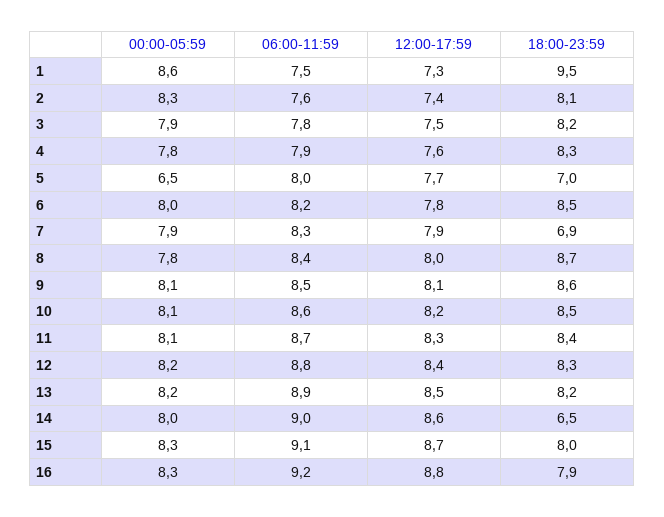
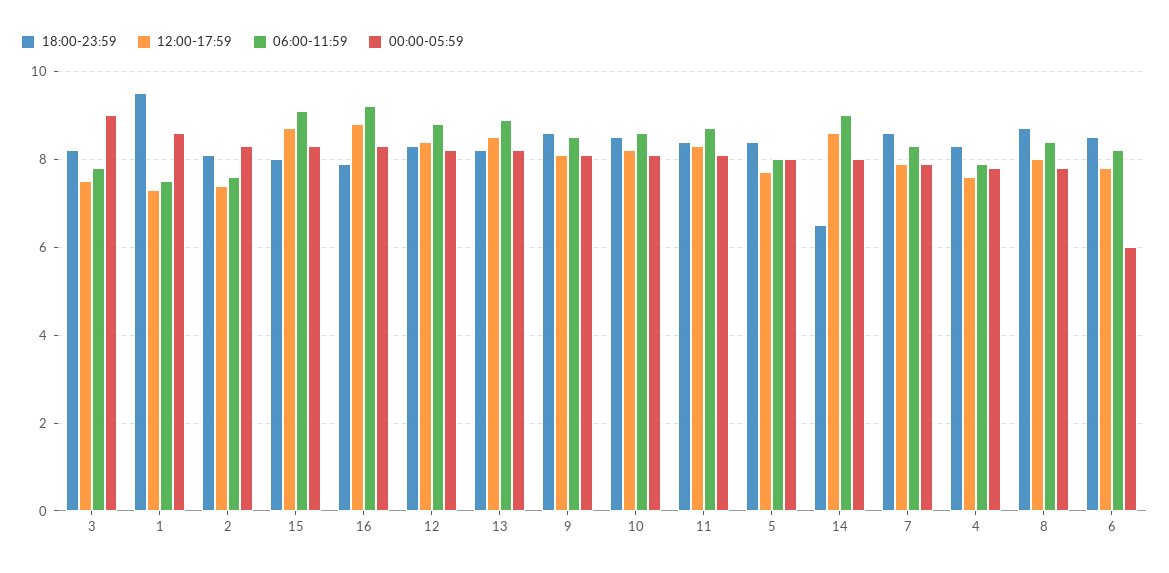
00:00-05:59, 3: 7.9 -> 9
00:00-05:59, 5: 6.5 -> 8
18:00-23:59, 5: 7 -> 8.5
00:00-05:59, 6: 8 -> 6
18:00-23:59, 7: 6.9 -> 8.5

